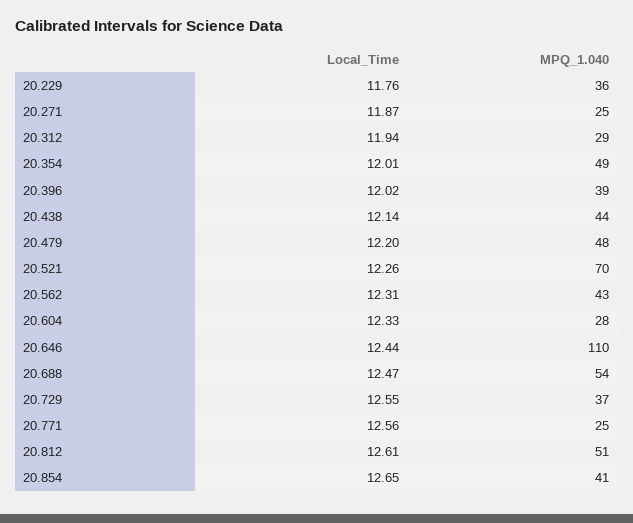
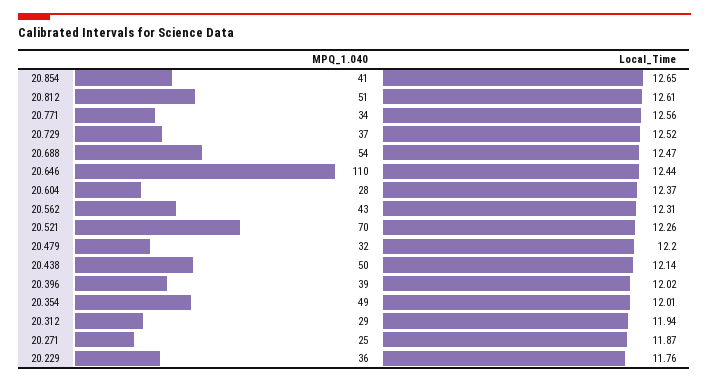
MPQ_1.040, 20.438: 44 -> 50
MPQ_1.040, 20.479: 48 -> 32
Local_Time, 20.604: 12.33 -> 12.37
Local_Time, 20.729: 12.55 -> 12.52
MPQ_1.040, 20.771: 25 -> 34

